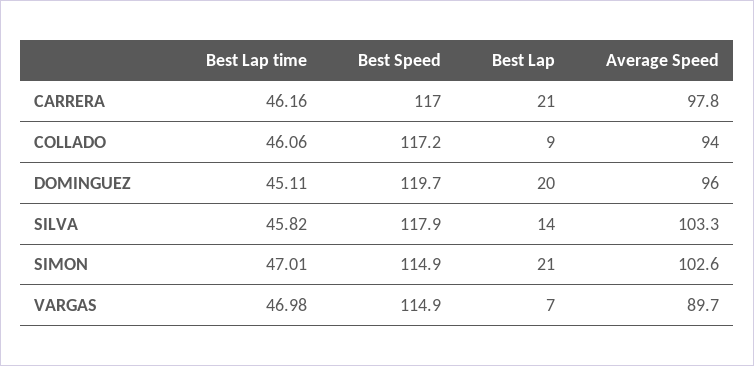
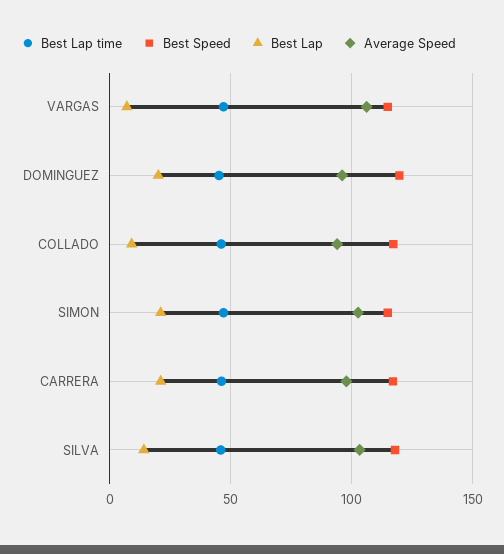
Average Speed, VARGAS: 89.7 -> 105

